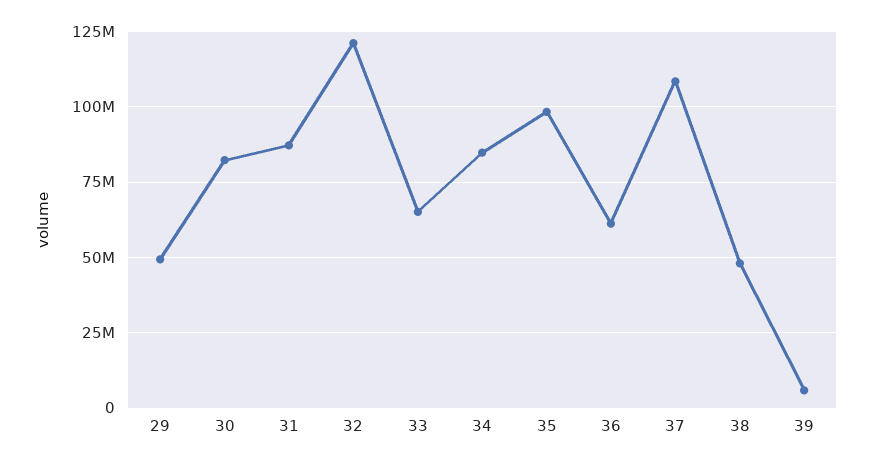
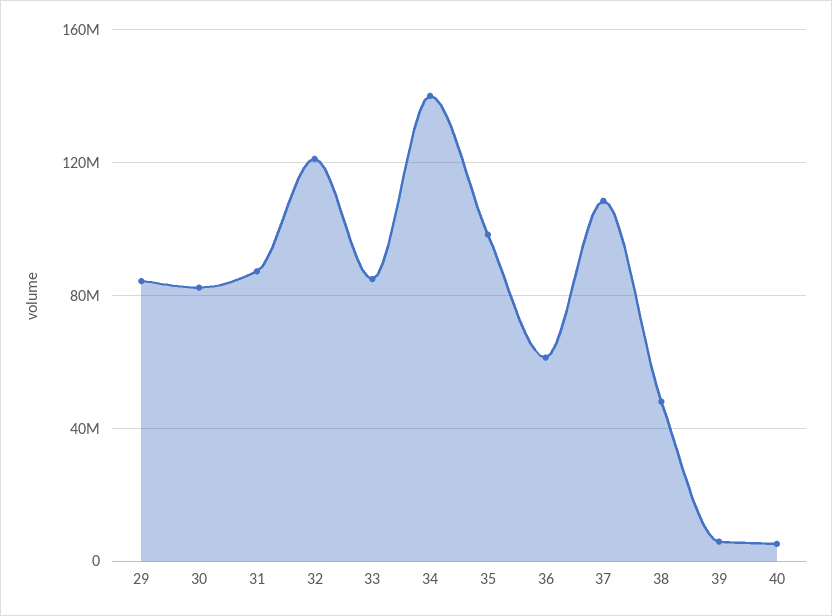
29: 50000000 -> 85000000
33: 65000000 -> 85000000
34: 85000000 -> 140000000
40: none -> 5000000

